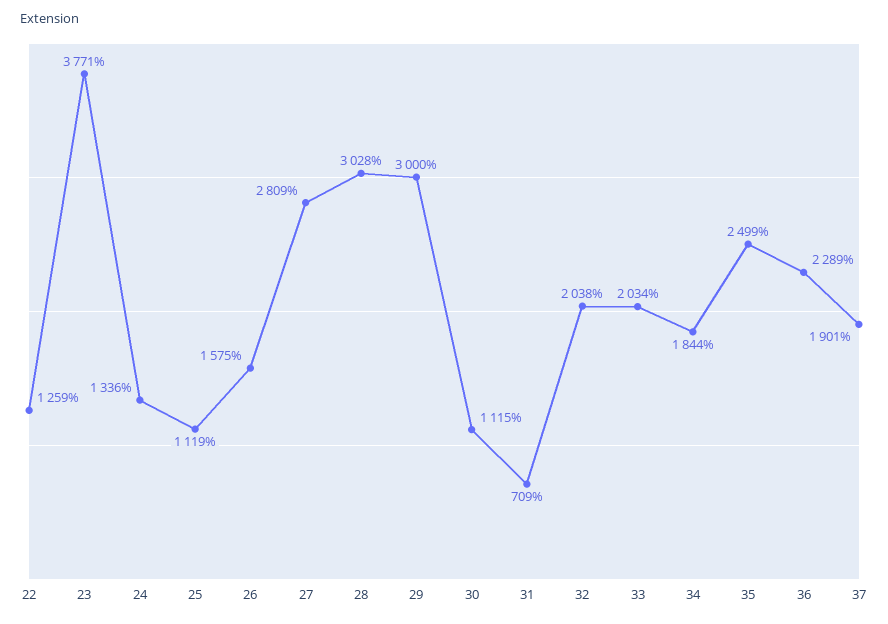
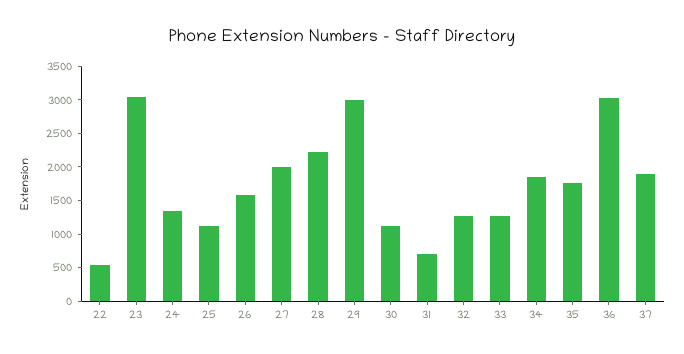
22: 1259 -> 500
23: 3771 -> 3000
27: 2809 -> 2000
28: 3028 -> 2250
32: 2038 -> 1250
33: 2034 -> 1250
35: 2499 -> 1750
36: 2289 -> 3000

